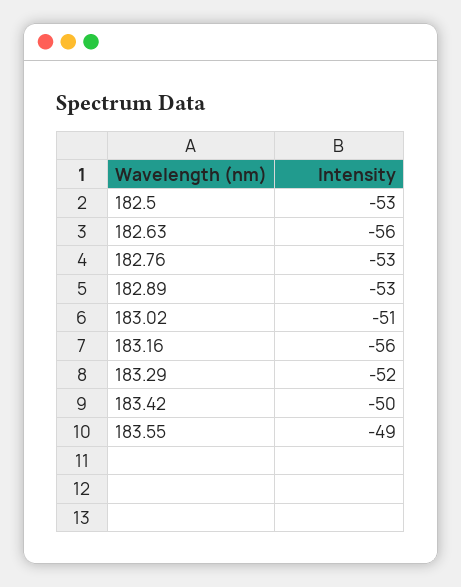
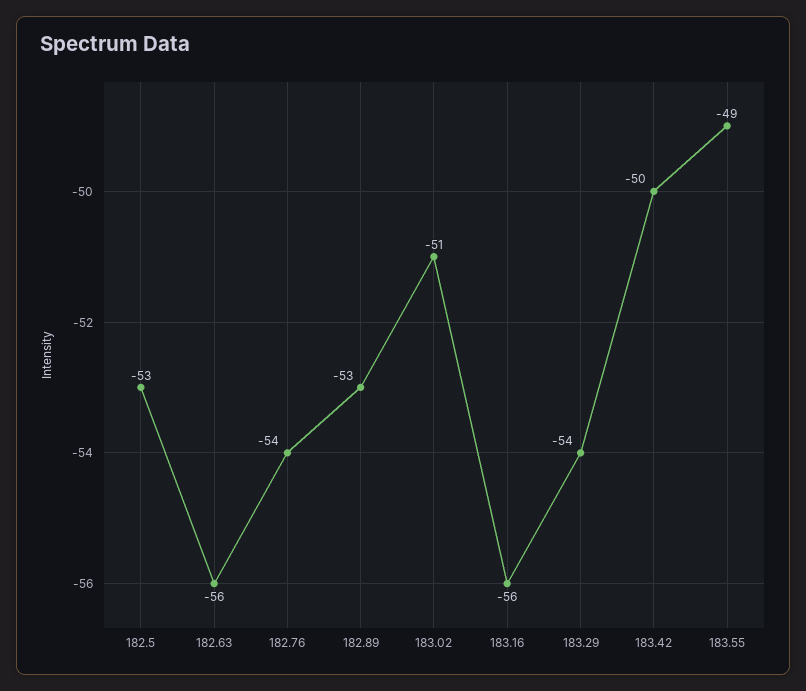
182.76: -53 -> -54
183.29: -52 -> -54

